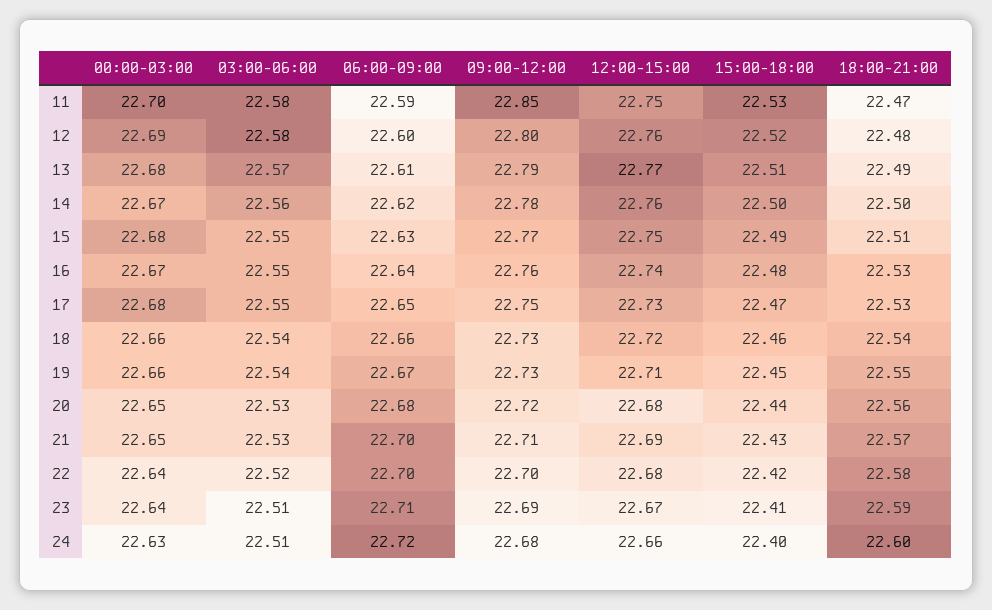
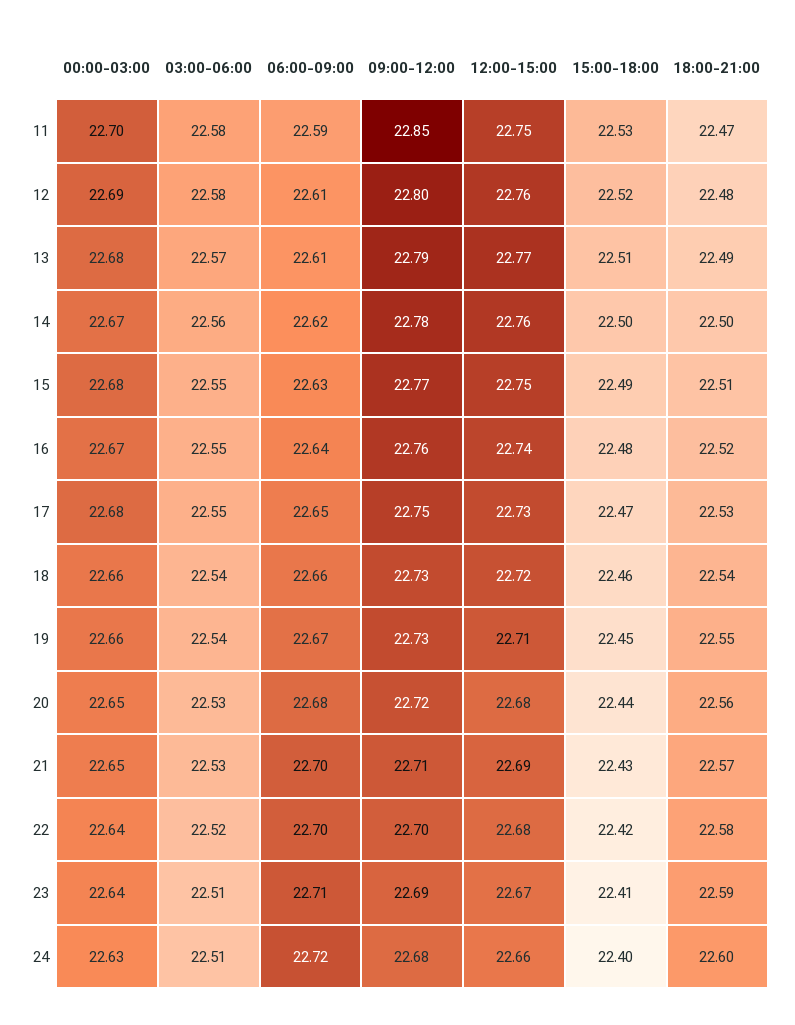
06:00-09:00, 12: 22.6 -> 22.61
18:00-21:00, 16: 22.53 -> 22.52

